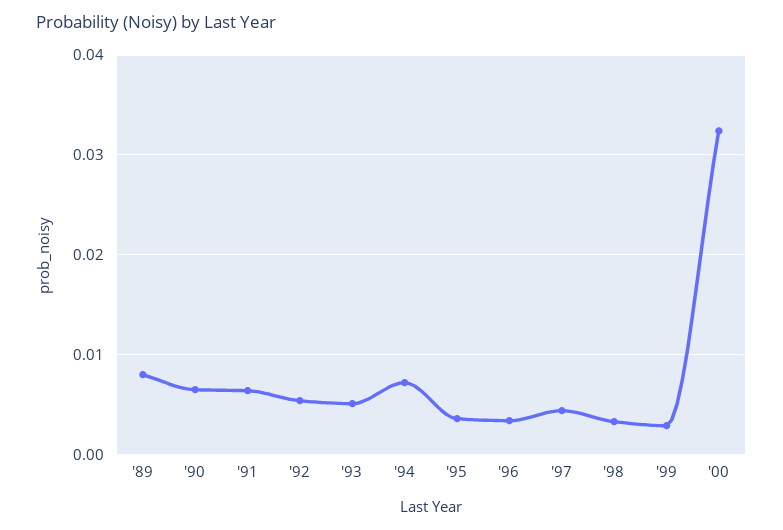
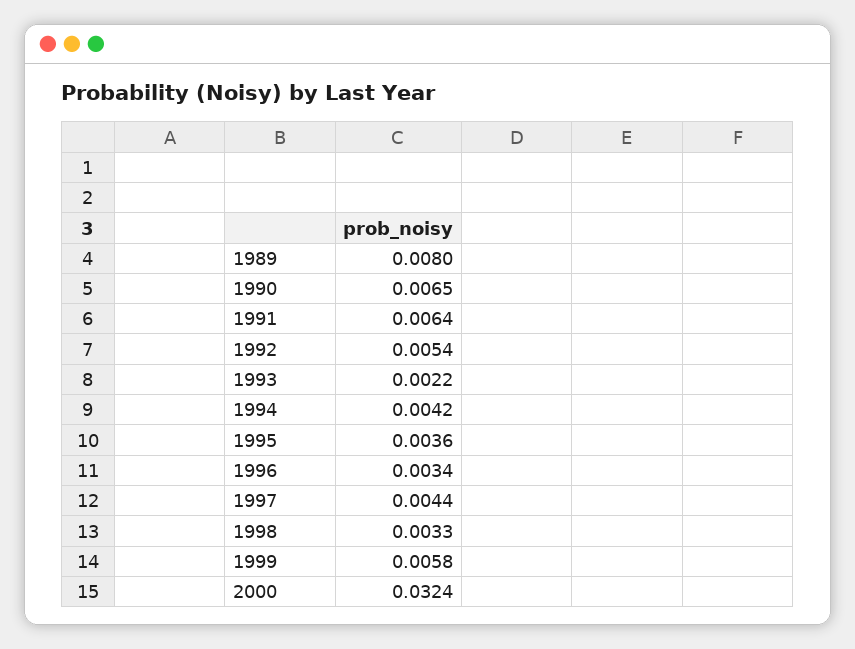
'93: 0.005 -> 0.0022
'94: 0.007 -> 0.0042
'99: 0.003 -> 0.0058

